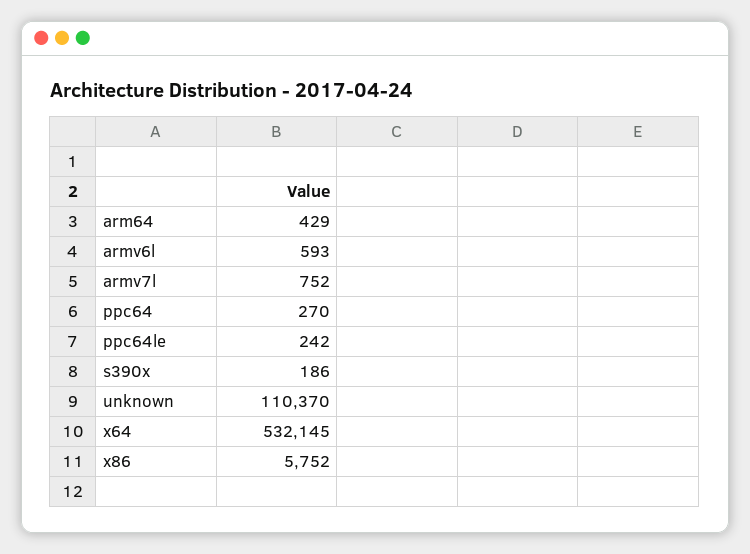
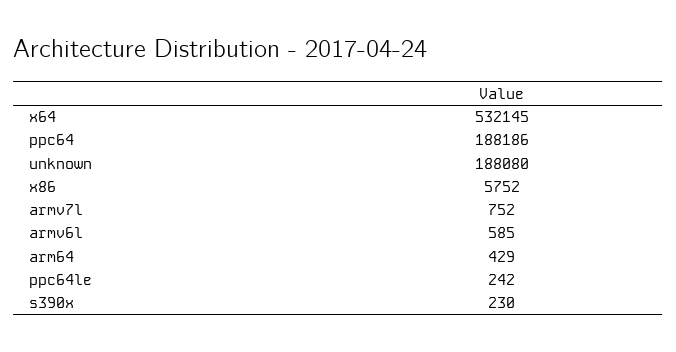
armv6l: 593 -> 585
ppc64: 270 -> 188186
s390x: 186 -> 230
unknown: 110370 -> 188080

